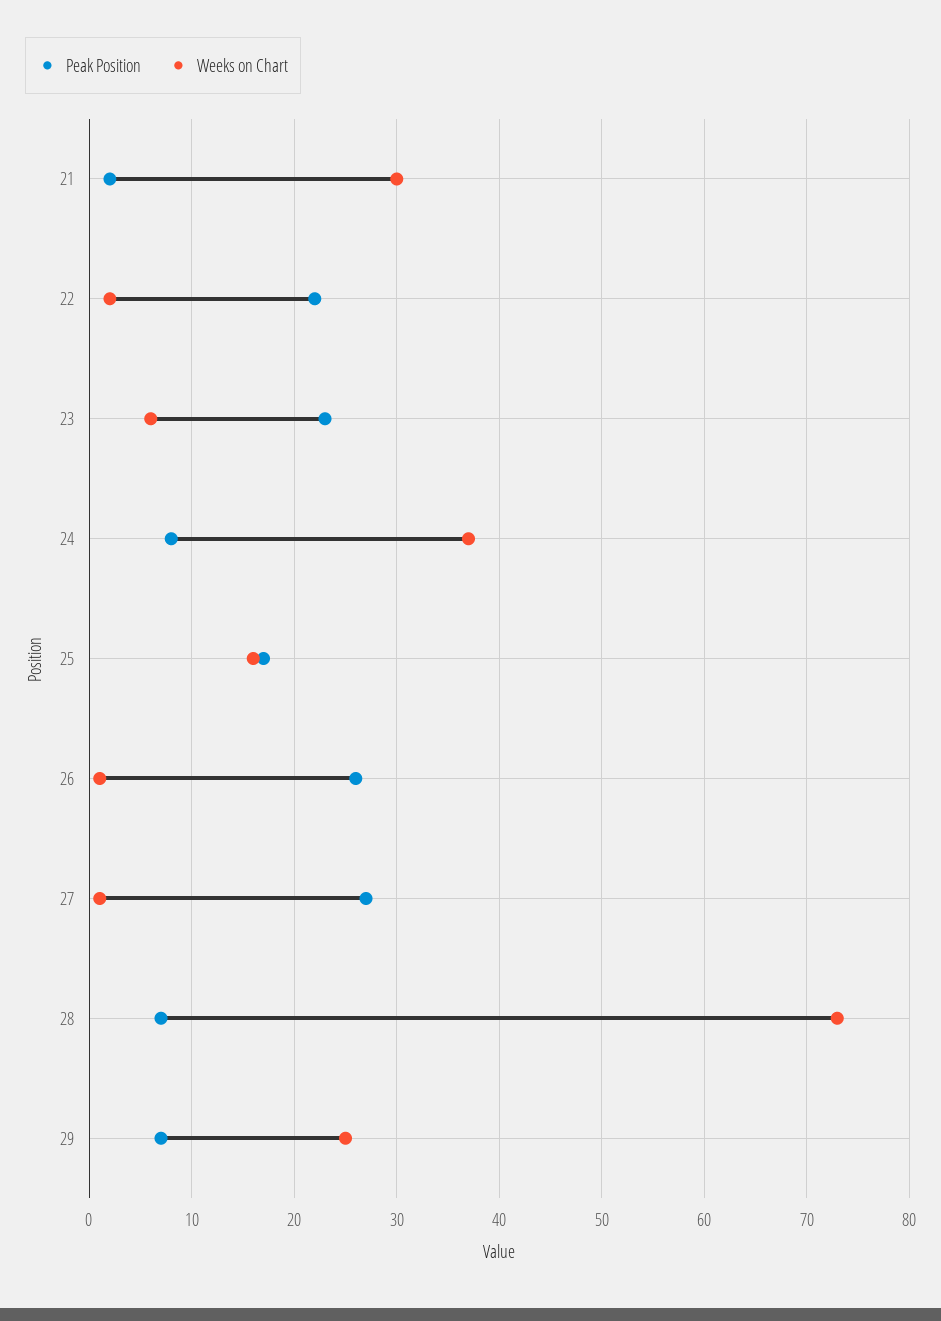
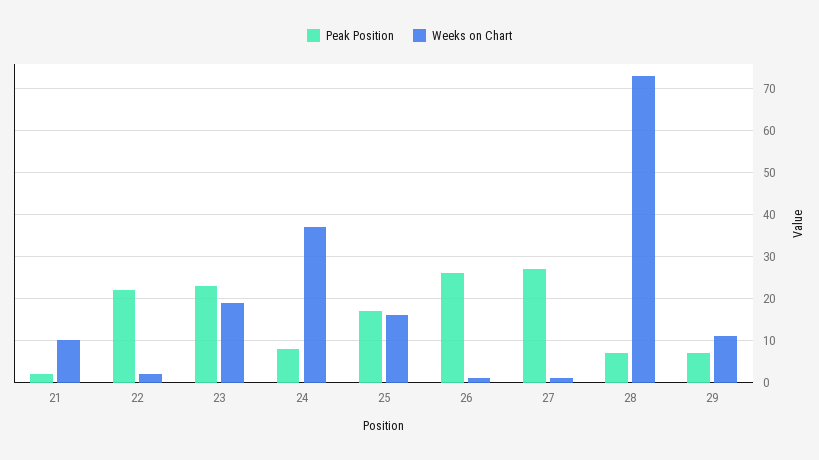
Weeks on Chart, 21: 30 -> 10
Weeks on Chart, 23: 6 -> 20
Weeks on Chart, 29: 25 -> 10

